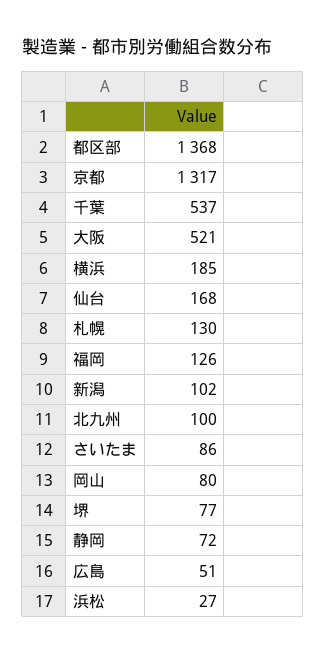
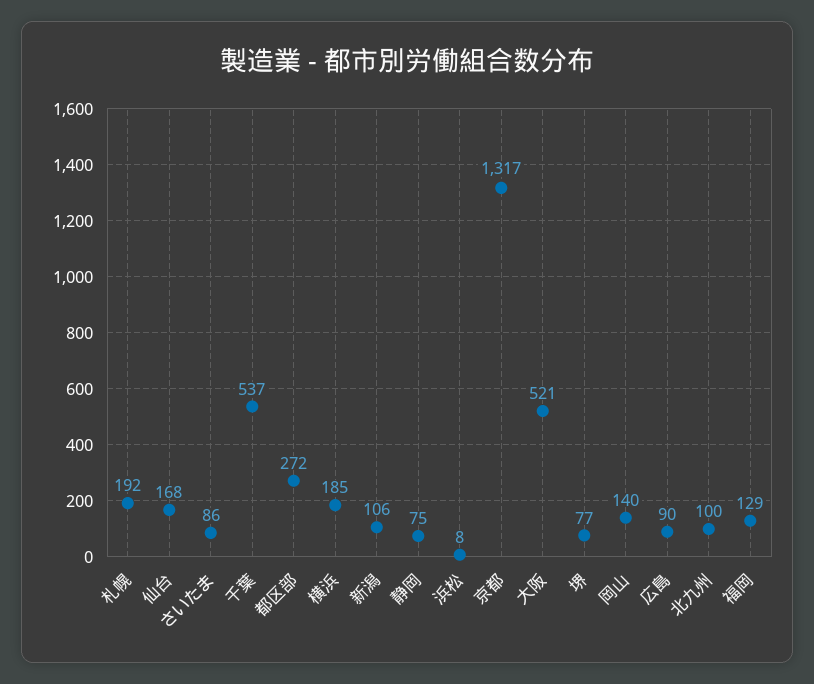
都区部: 1368 -> 272
札幌: 130 -> 192
福岡: 126 -> 129
新潟: 102 -> 106
岡山: 80 -> 140
静岡: 72 -> 75
広島: 51 -> 90
浜松: 27 -> 8

